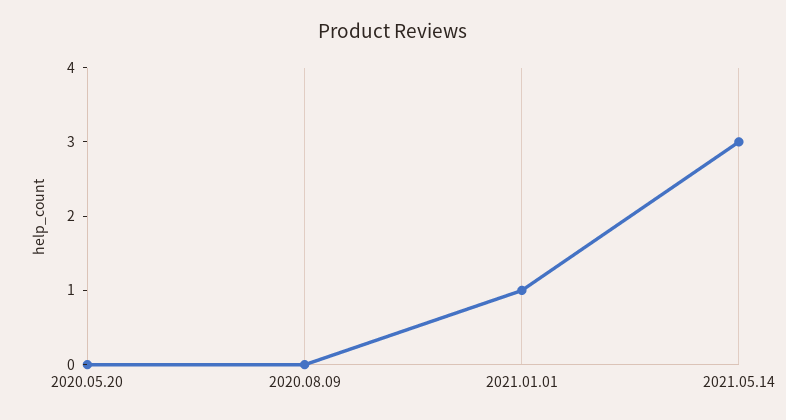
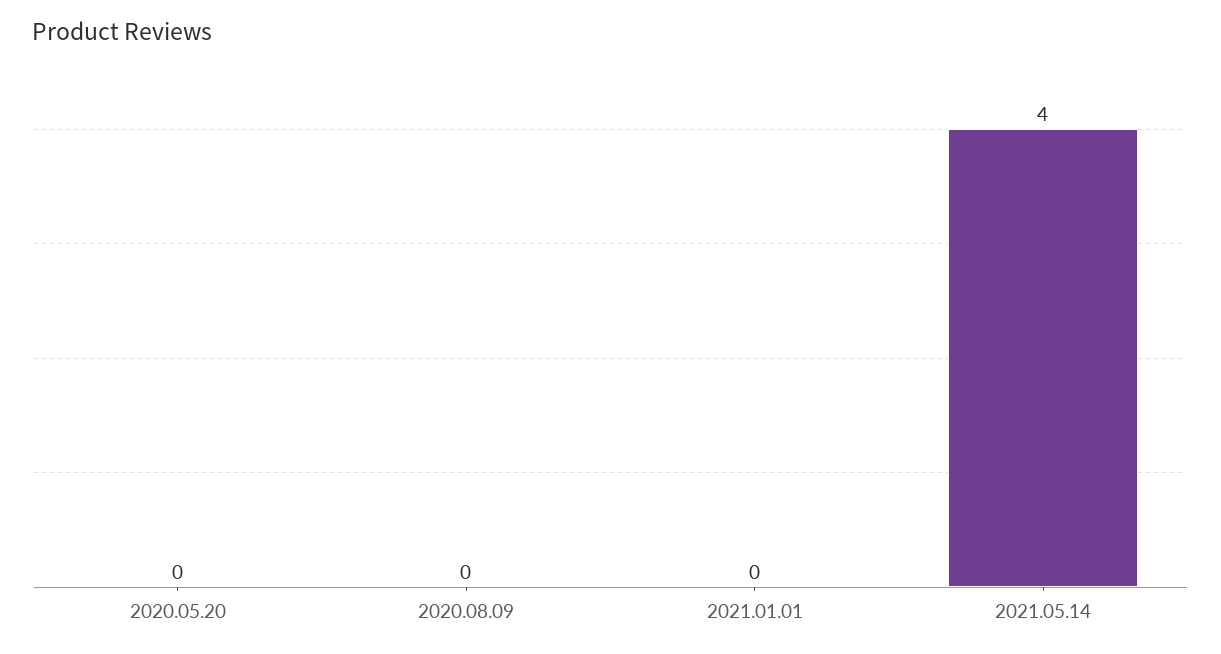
2021.01.01: 1 -> 0
2021.05.14: 3 -> 4

